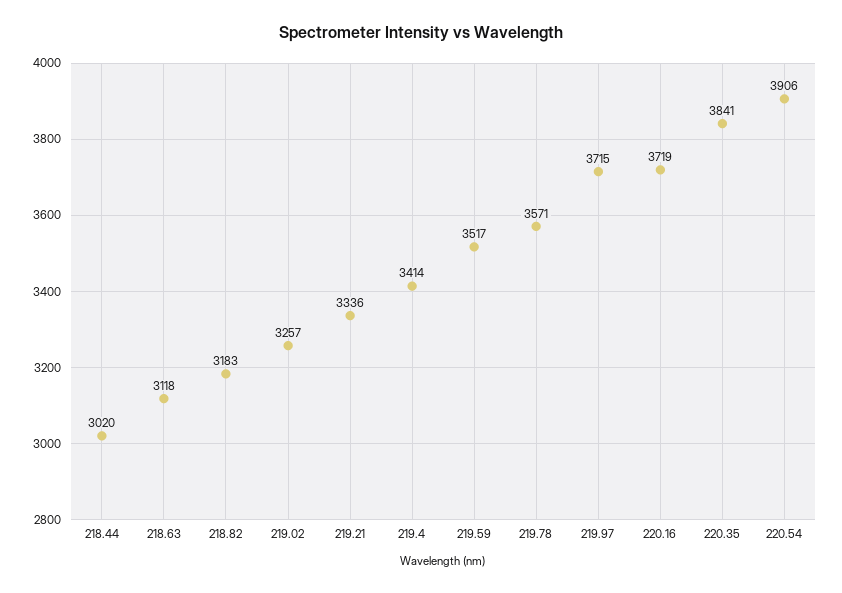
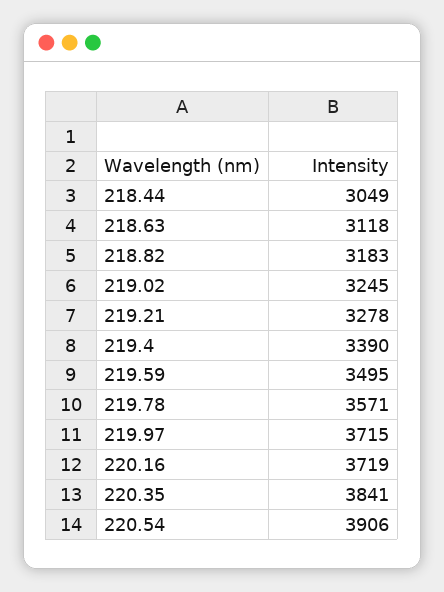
218.44: 3020 -> 3049
219.02: 3257 -> 3245
219.21: 3336 -> 3278
219.4: 3414 -> 3390
219.59: 3517 -> 3495

